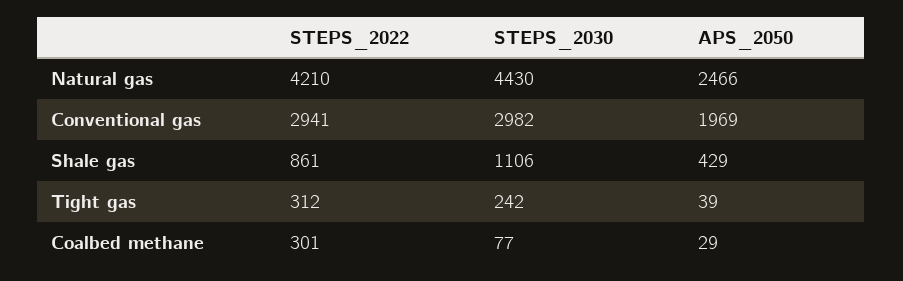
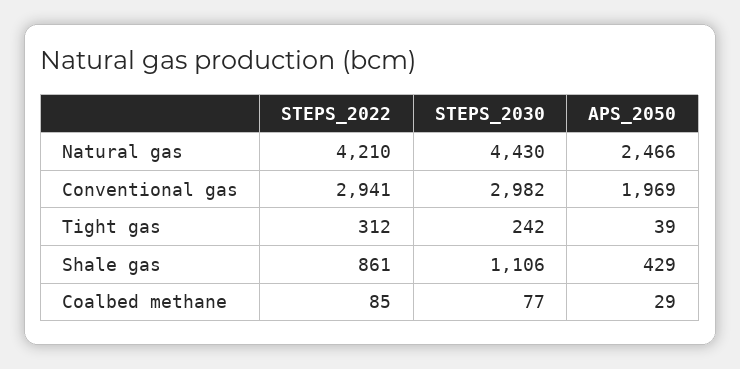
STEPS_2022, Coalbed methane: 301 -> 85

